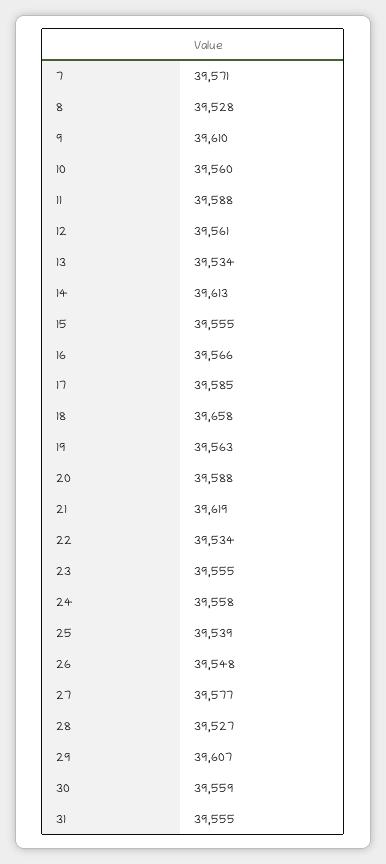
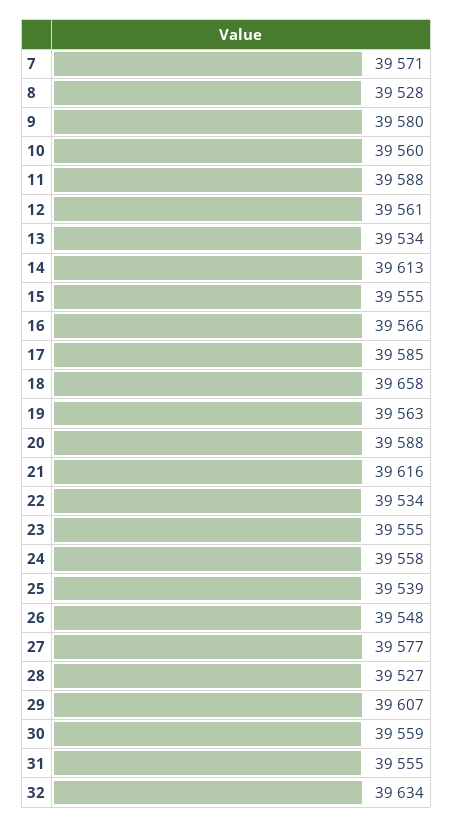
9: 39610 -> 39580
21: 39619 -> 39616
32: none -> 39634

